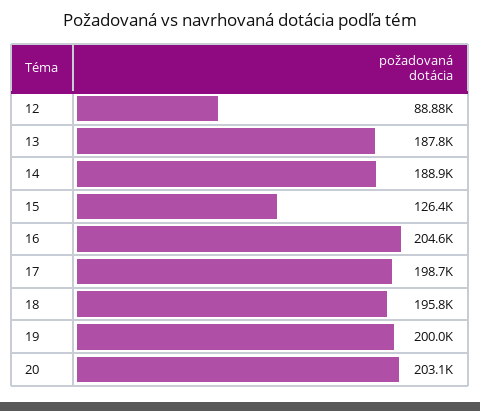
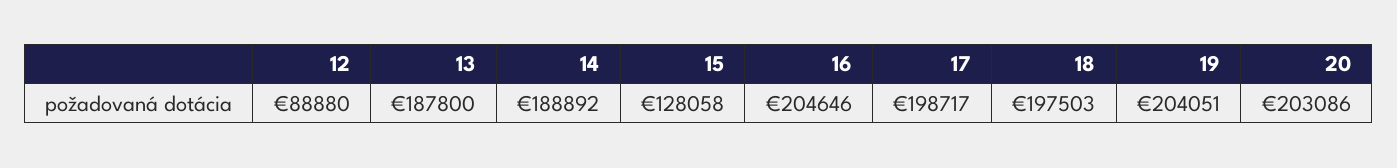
15: 126400 -> 128058
18: 195800 -> 197503
19: 200000 -> 204051

